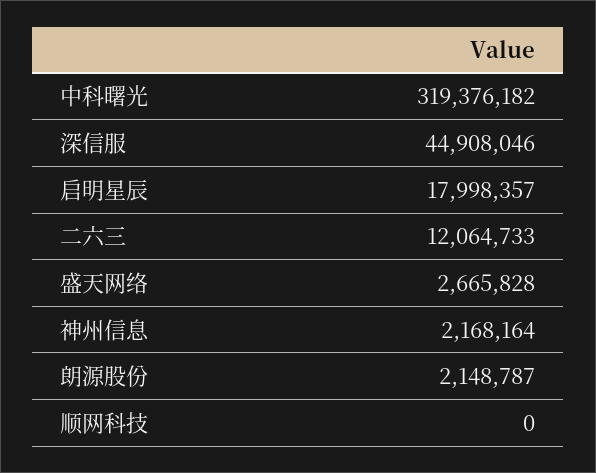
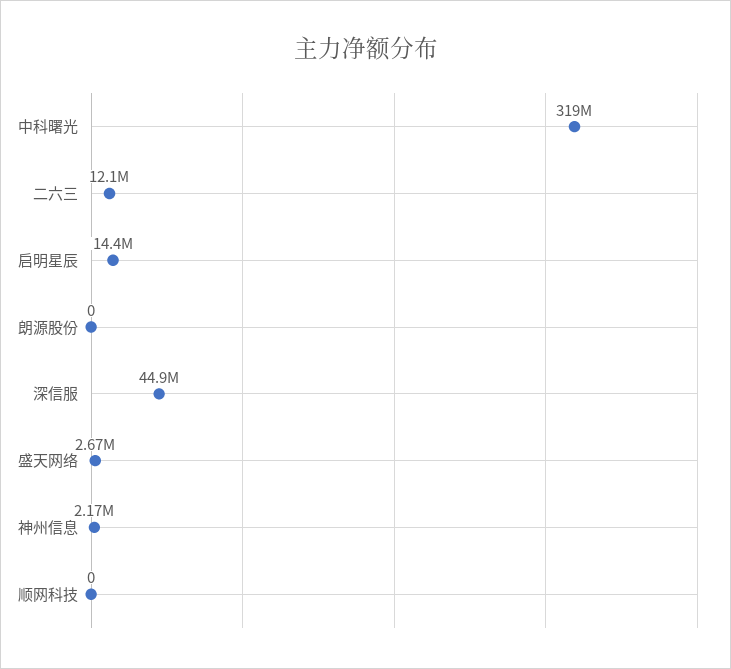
启明星辰: 17998357 -> 14400000
朗源股份: 2148787 -> 0

